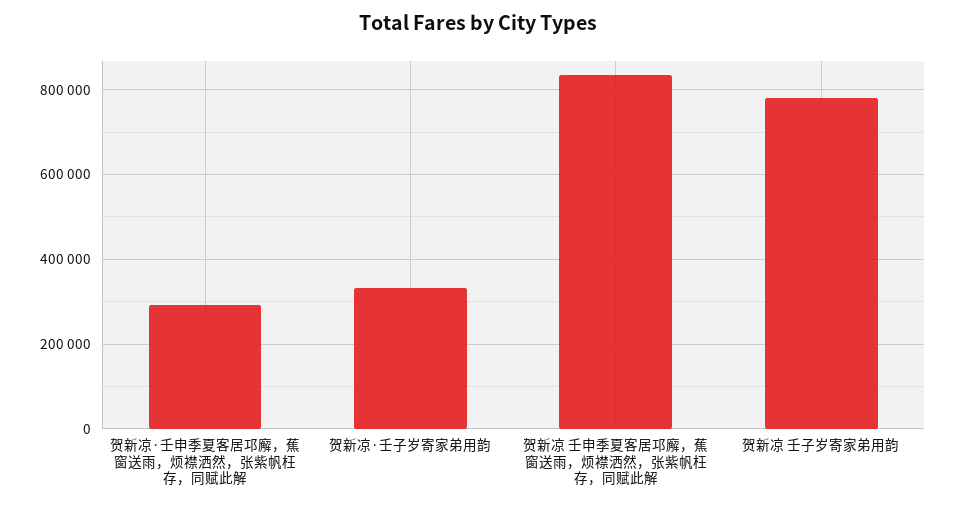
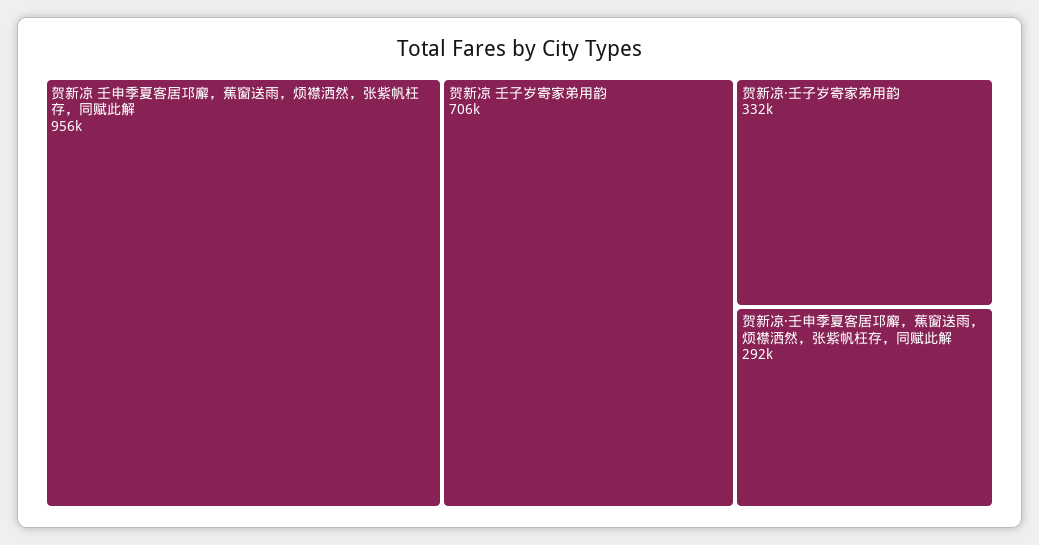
贺新凉 壬申季夏客居邛廨，蕉窗送雨，烦襟洒然，张紫帆枉存，同赋此解: 840000 -> 956000
贺新凉 壬子岁寄家弟用韵: 780000 -> 706000

